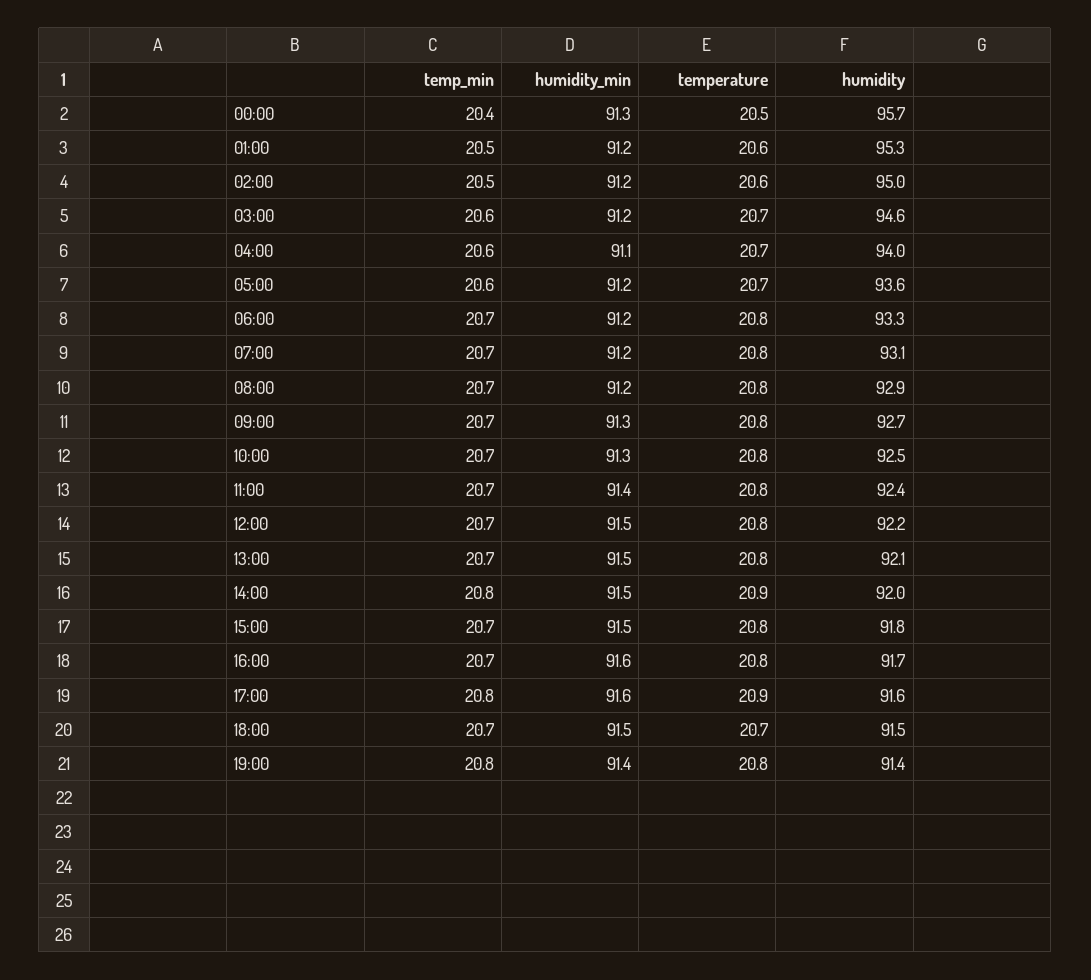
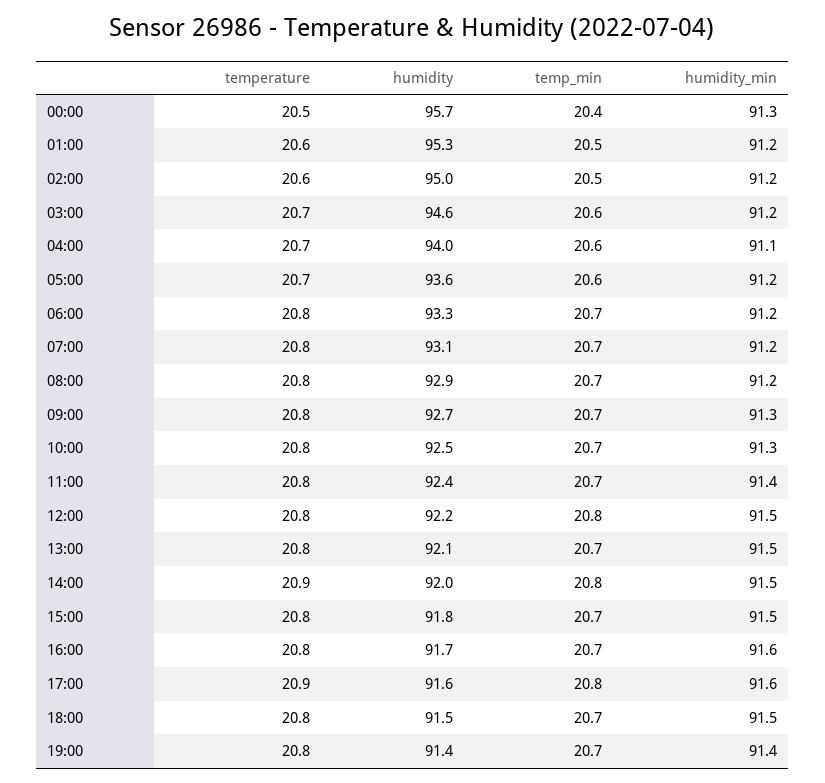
temp_min, 12:00: 20.7 -> 20.8
temperature, 18:00: 20.7 -> 20.8
temp_min, 19:00: 20.8 -> 20.7

